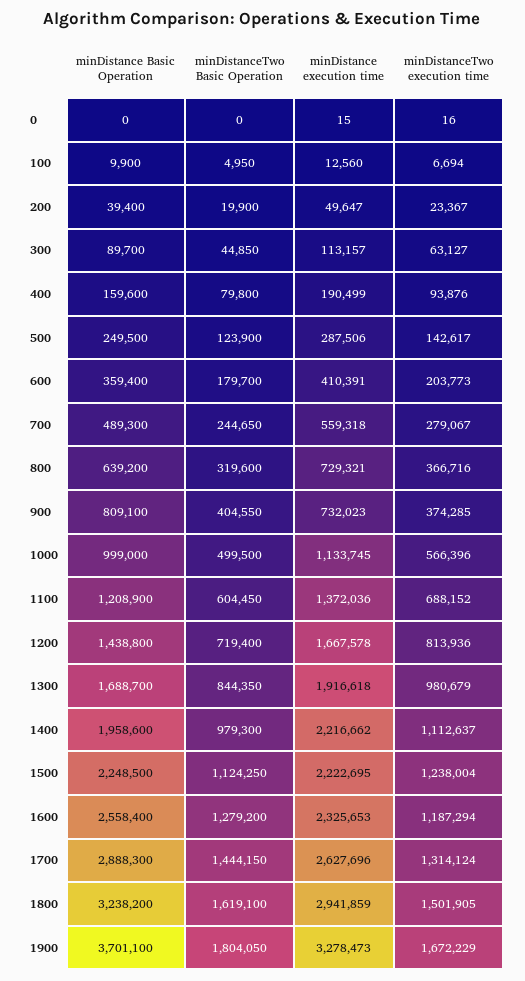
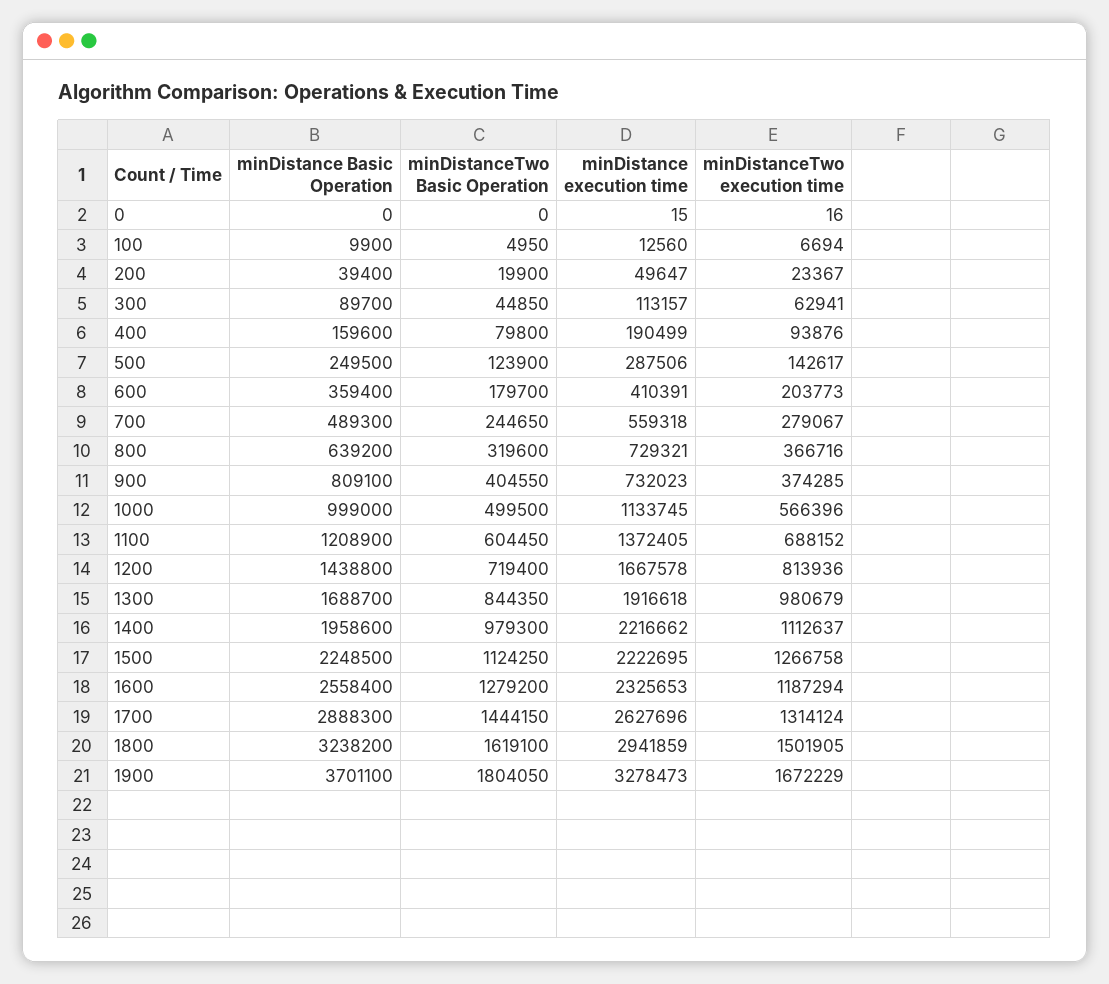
minDistanceTwo execution time, 300: 63127 -> 62941
minDistance execution time, 1100: 1372036 -> 1372405
minDistanceTwo execution time, 1500: 1238004 -> 1266758

